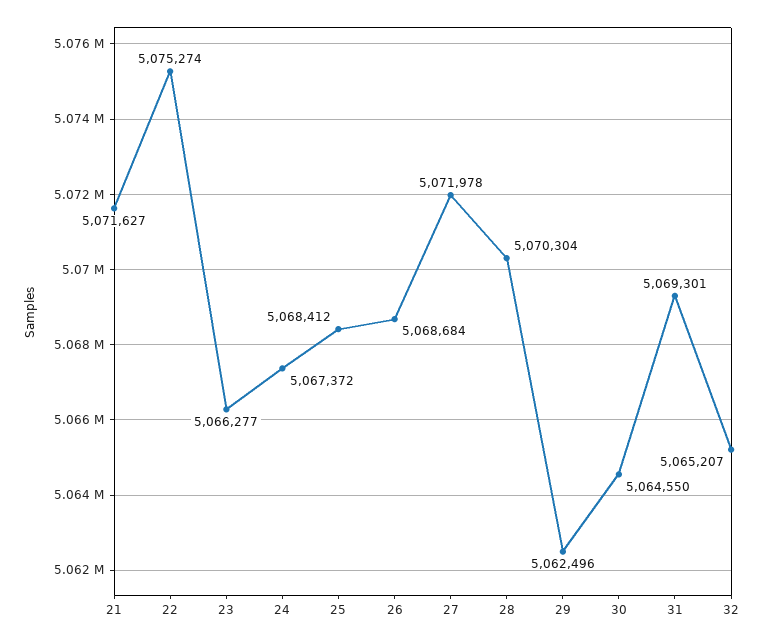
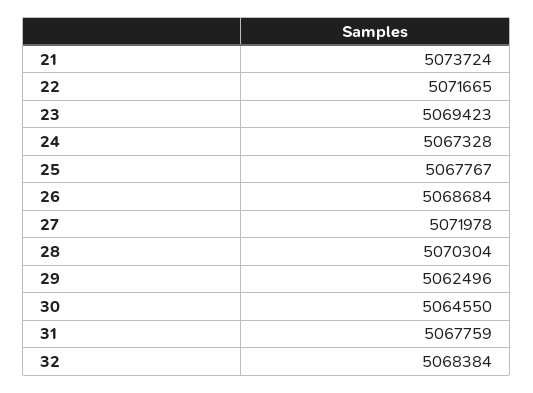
21: 5071627 -> 5073724
22: 5075274 -> 5071665
23: 5066277 -> 5069423
24: 5067372 -> 5067328
25: 5068412 -> 5067767
31: 5069301 -> 5067759
32: 5065207 -> 5068384

